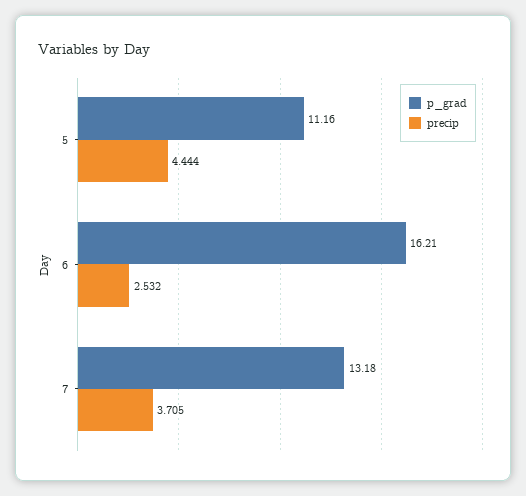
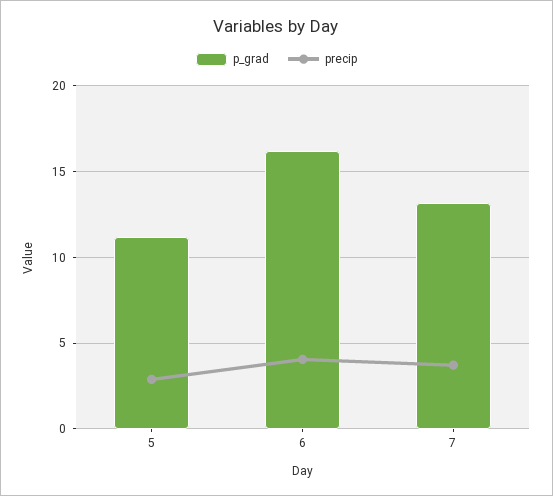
precip, 5: 4.444 -> 3
precip, 6: 2.532 -> 4

